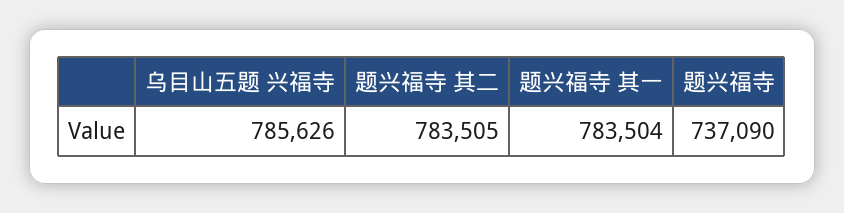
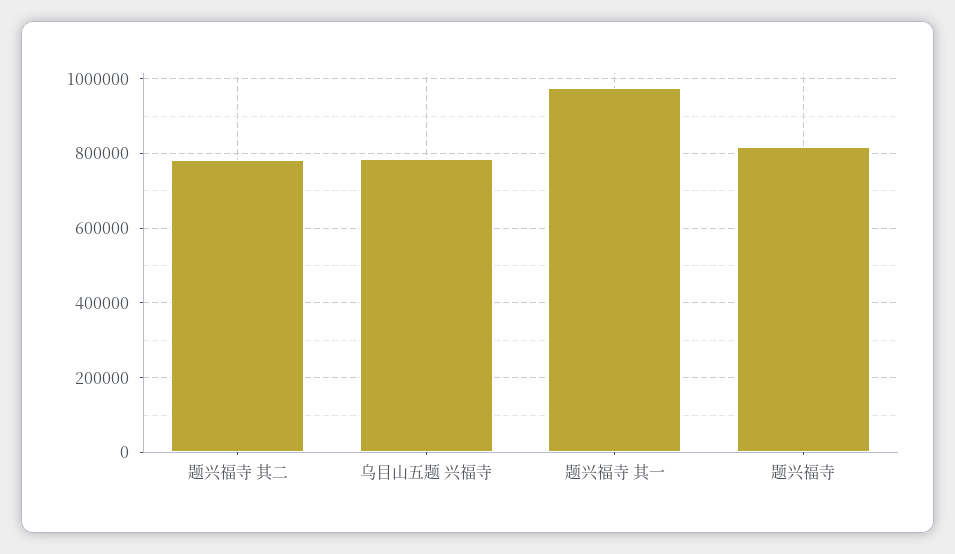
题兴福寺 其一: 783504 -> 980000
题兴福寺: 737090 -> 820000

